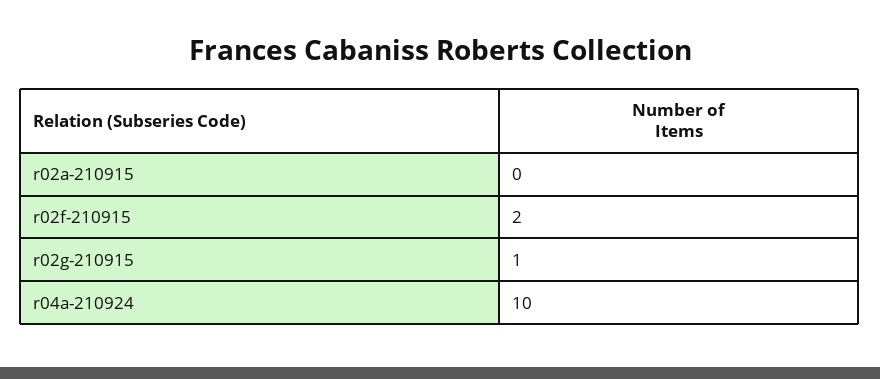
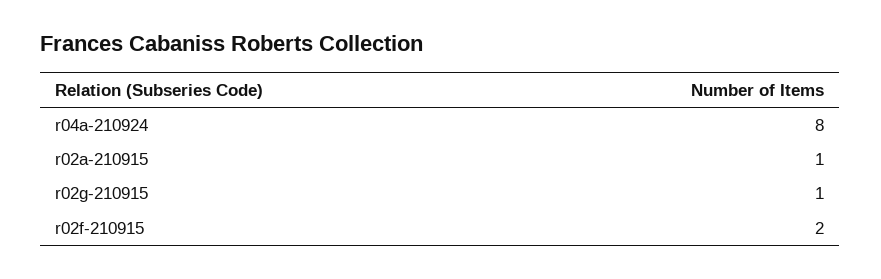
r02a-210915: 0 -> 1
r04a-210924: 10 -> 8

